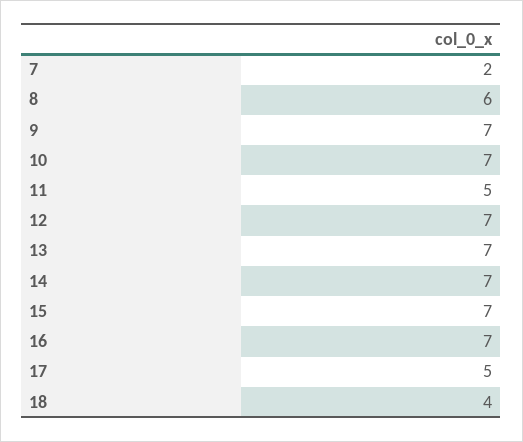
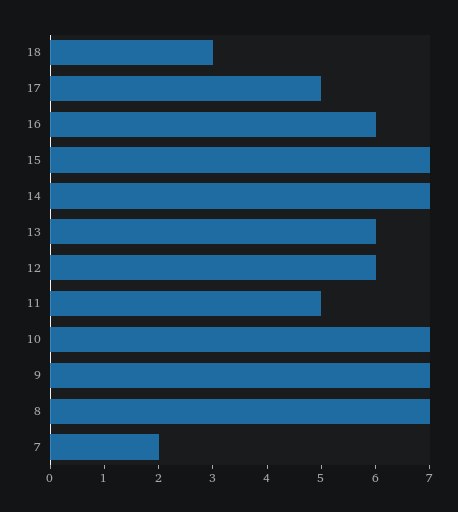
8: 6 -> 7
12: 7 -> 6
13: 7 -> 6
16: 7 -> 6
18: 4 -> 3

